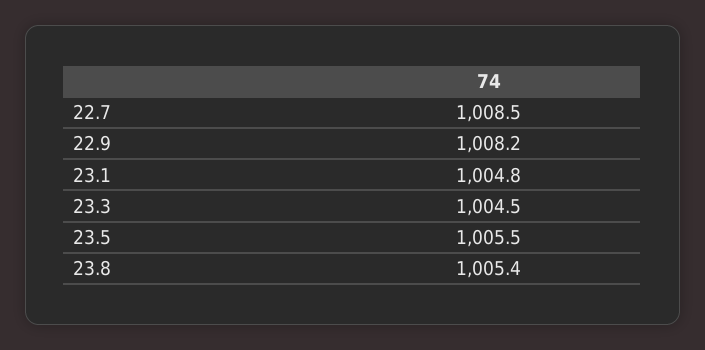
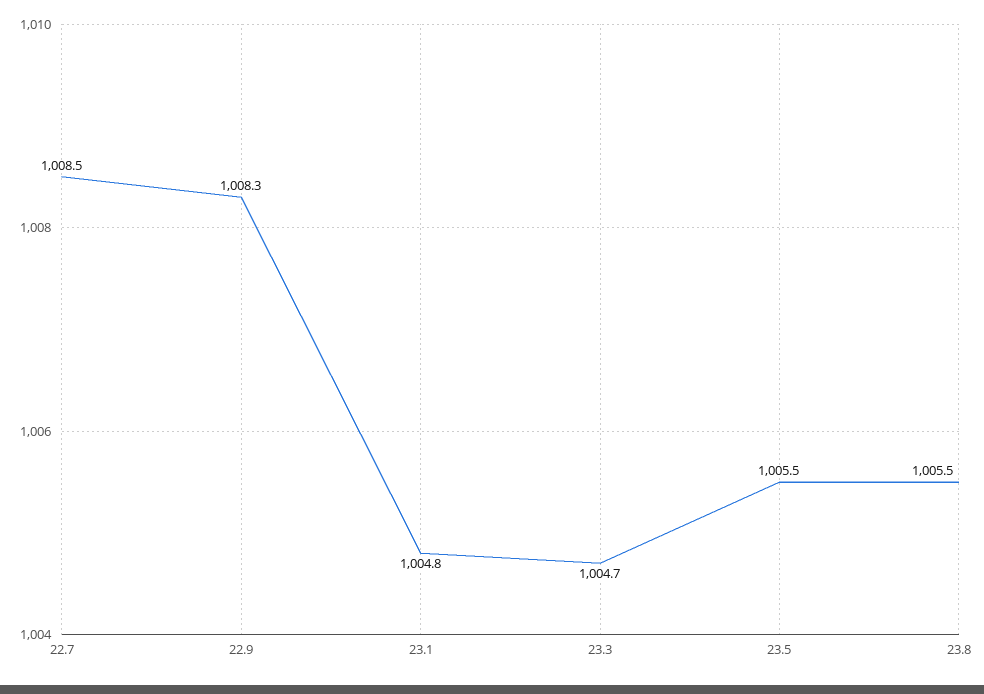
22.9: 1008.2 -> 1008.3
23.3: 1004.5 -> 1004.7
23.8: 1005.4 -> 1005.5

